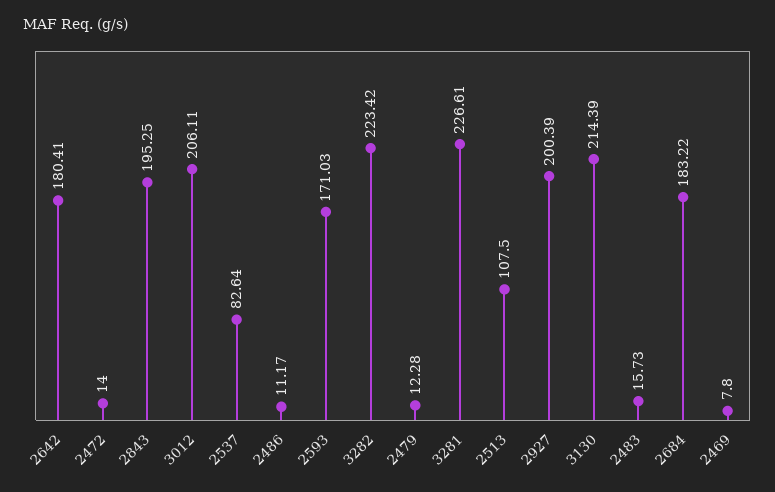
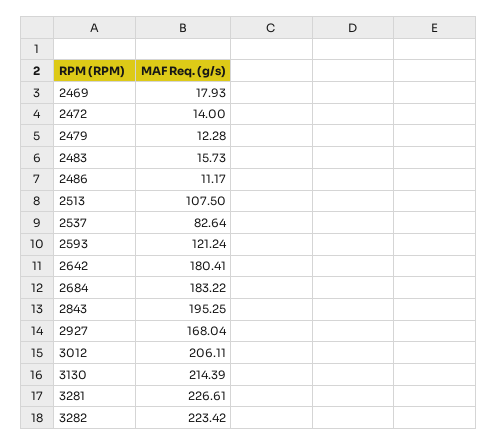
2593: 171.03 -> 121.24
2927: 200.39 -> 168.04
2469: 7.8 -> 17.93

